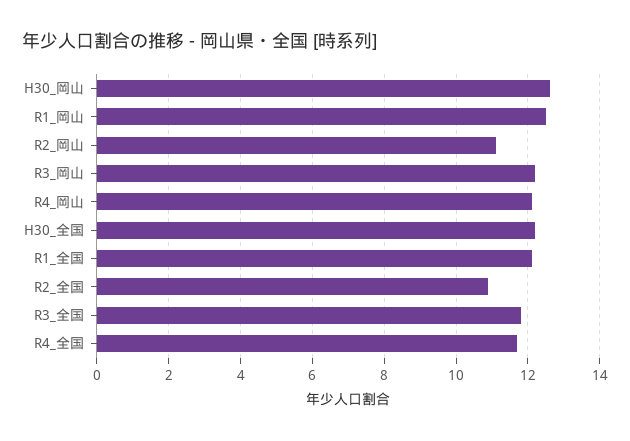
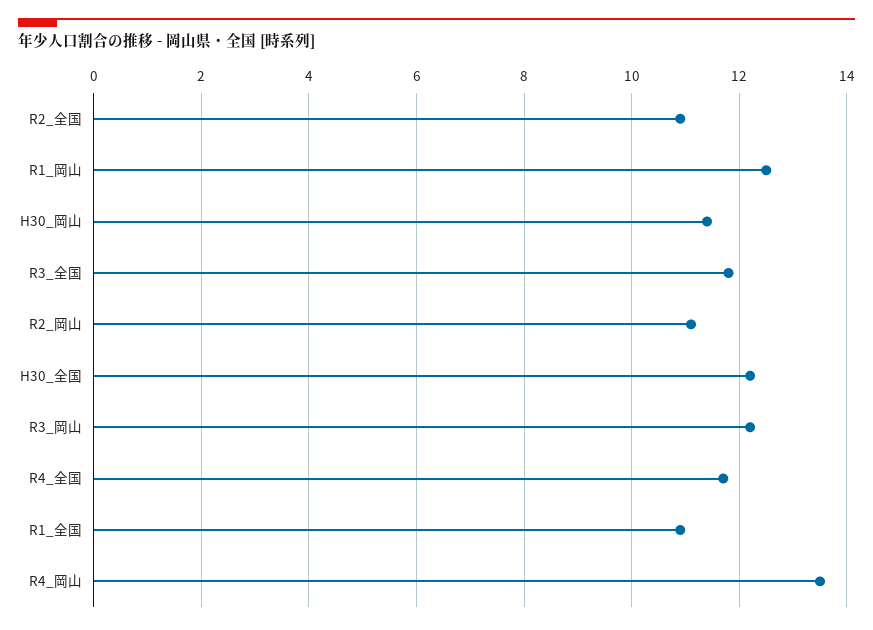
H30_岡山: 12.5 -> 11.5
R4_岡山: 12 -> 13.5
R1_全国: 12 -> 11

